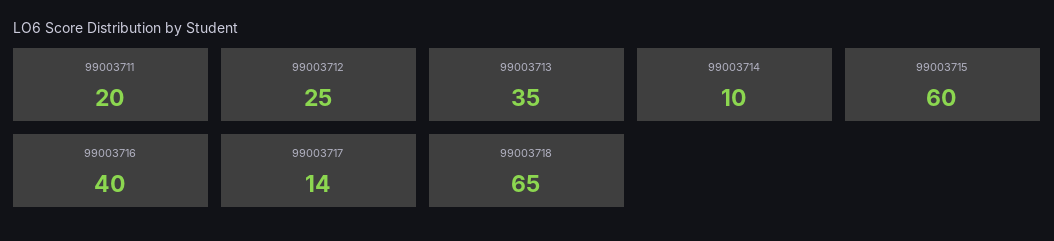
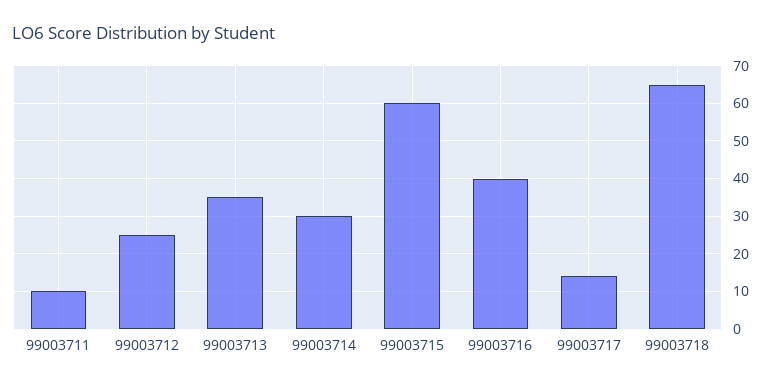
99003711: 20 -> 10
99003714: 10 -> 30

